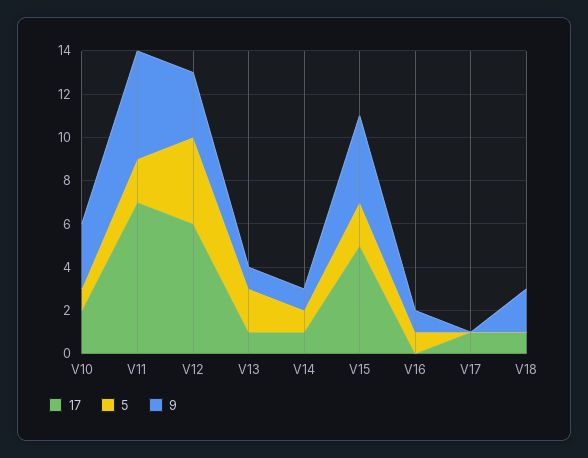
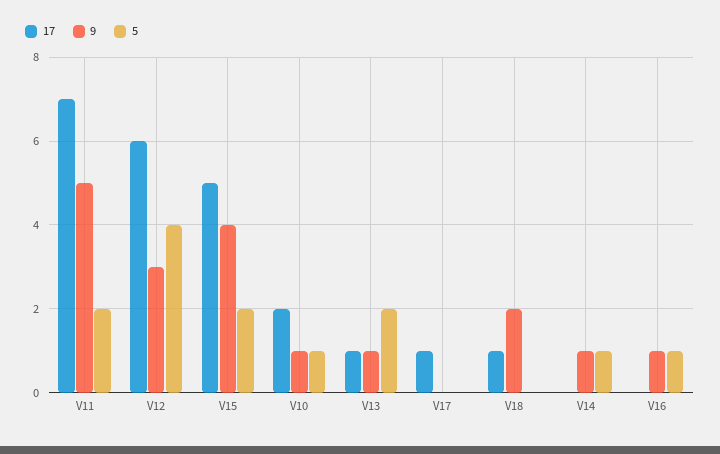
9, V10: 3 -> 1
17, V14: 1 -> 0

